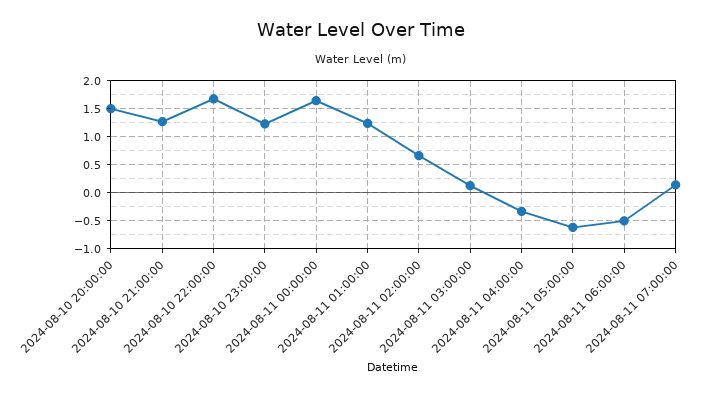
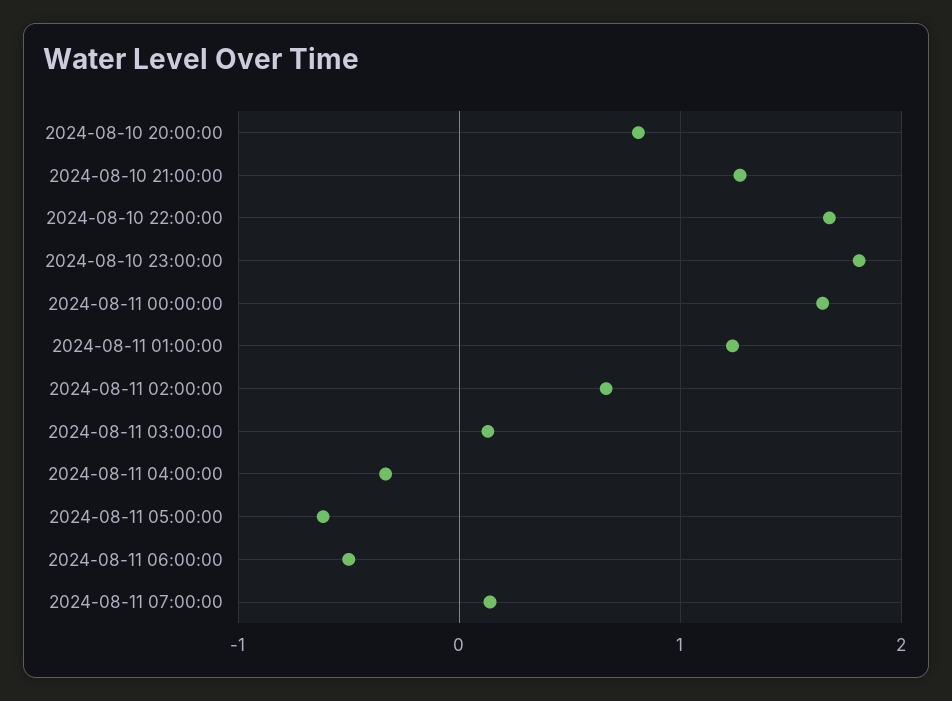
2024-08-10 20:00:00: 1.5 -> 0.8
2024-08-10 23:00:00: 1.25 -> 1.8

